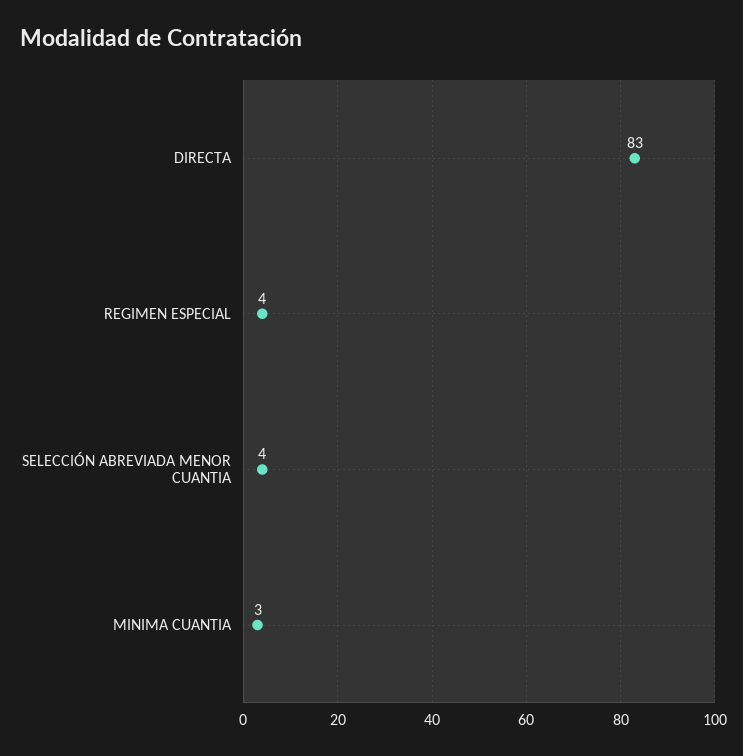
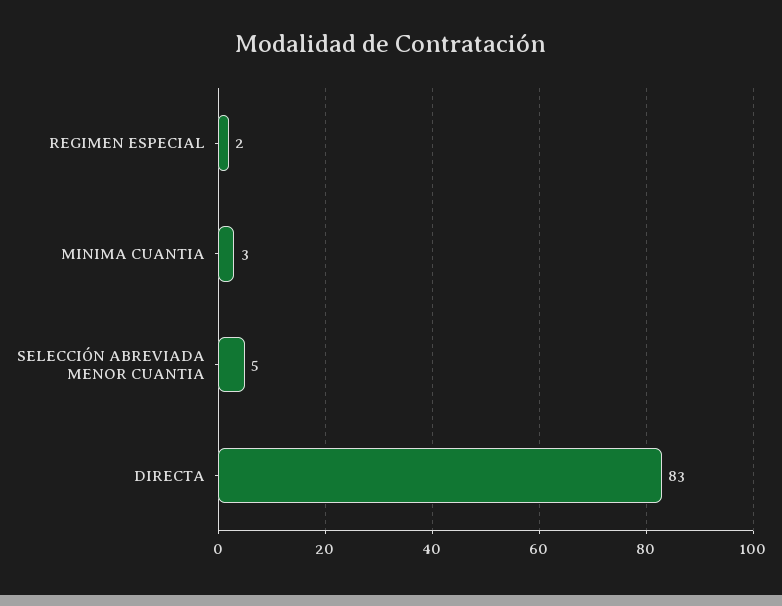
REGIMEN ESPECIAL: 4 -> 2
SELECCIÓN ABREVIADA MENOR CUANTIA: 4 -> 5

